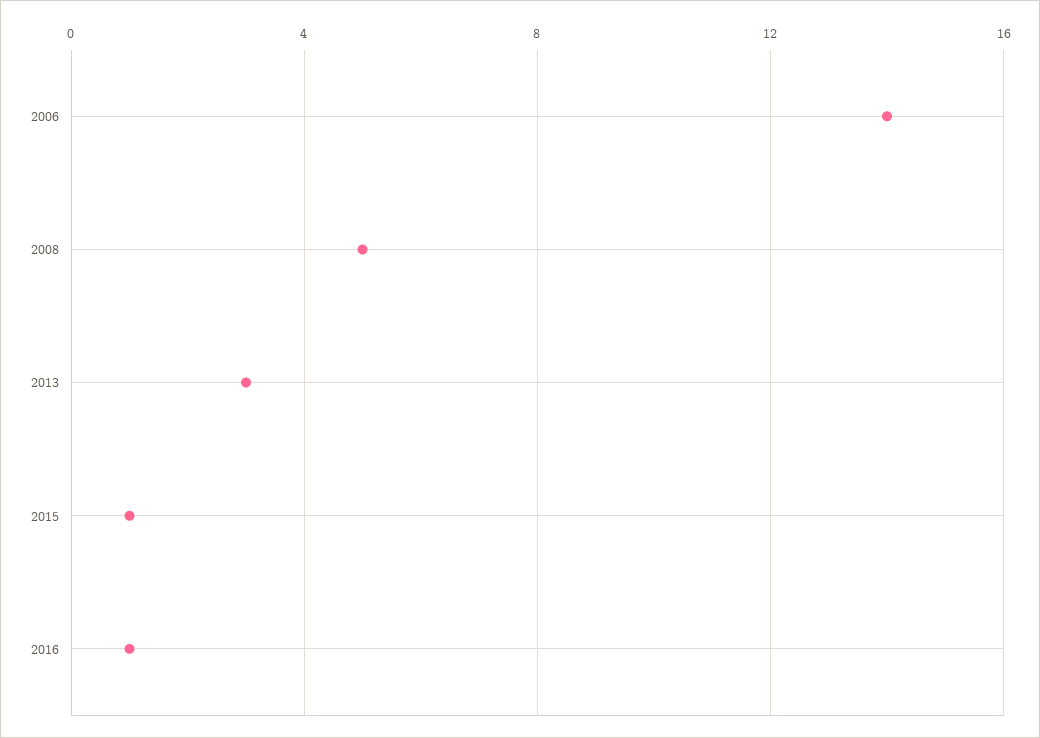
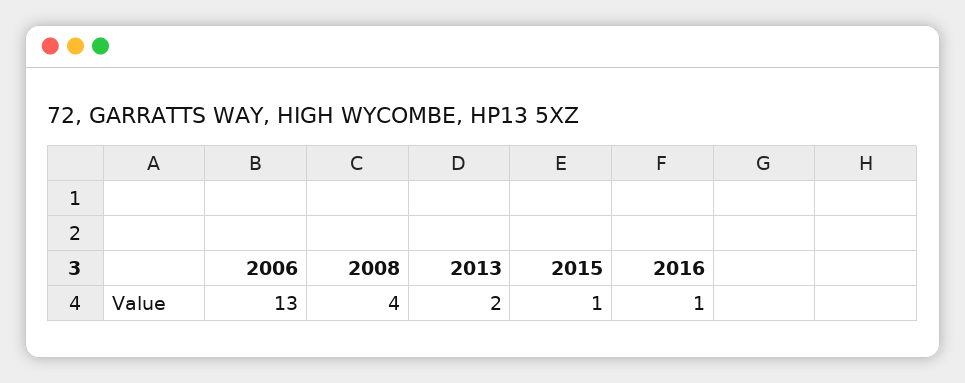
2006: 14 -> 13
2008: 5 -> 4
2013: 3 -> 2

